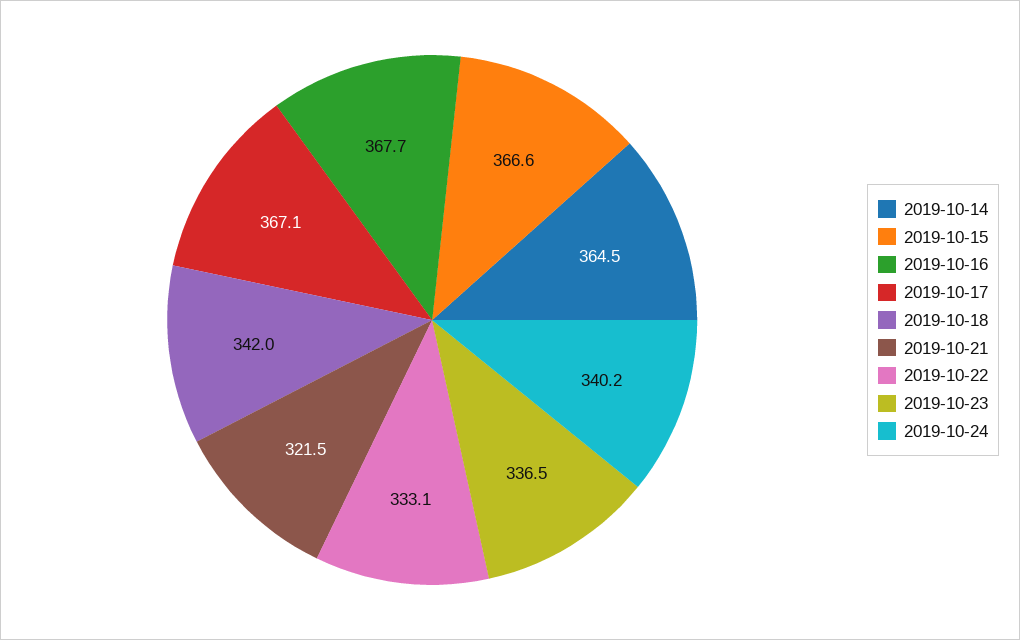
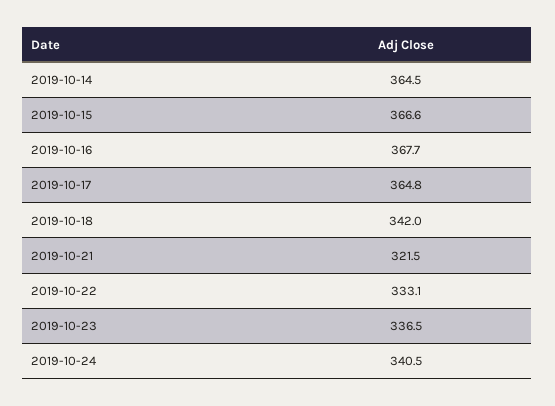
2019-10-17: 367.1 -> 364.8
2019-10-24: 340.2 -> 340.5

